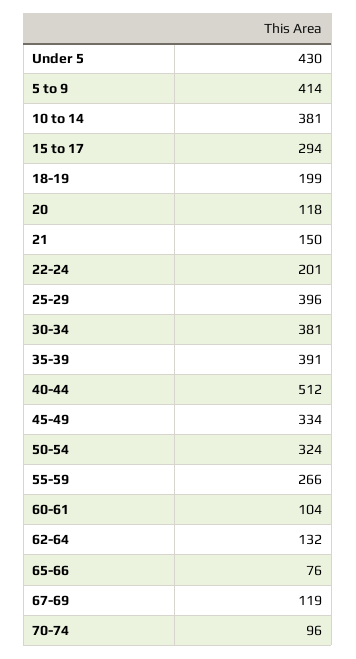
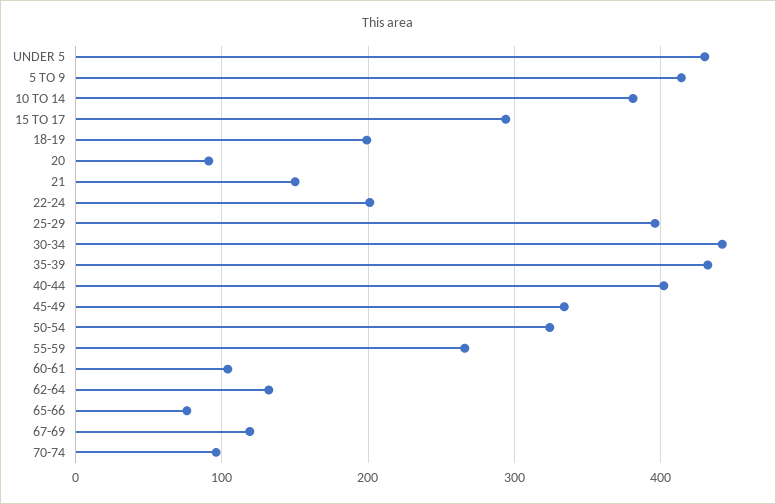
20: 118 -> 90
30-34: 381 -> 440
35-39: 391 -> 430
40-44: 512 -> 400

